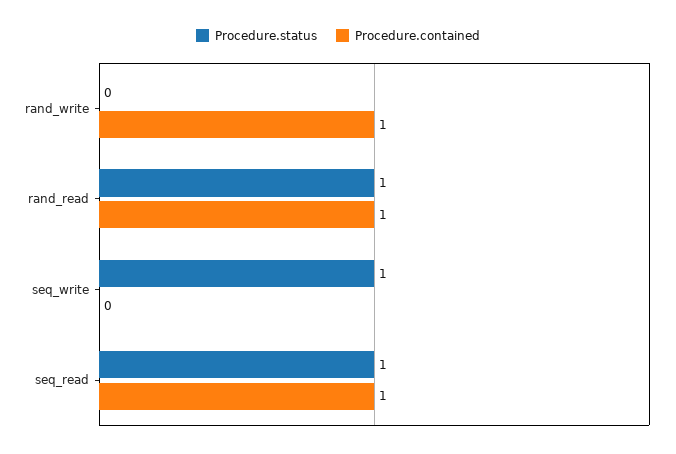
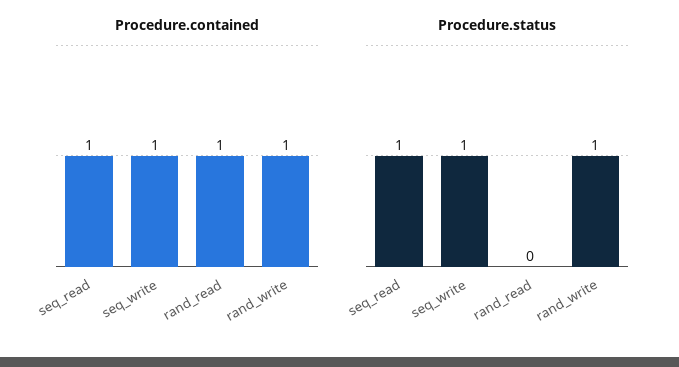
Procedure.status, rand_write: 0 -> 1
Procedure.status, rand_read: 1 -> 0
Procedure.contained, seq_write: 0 -> 1

